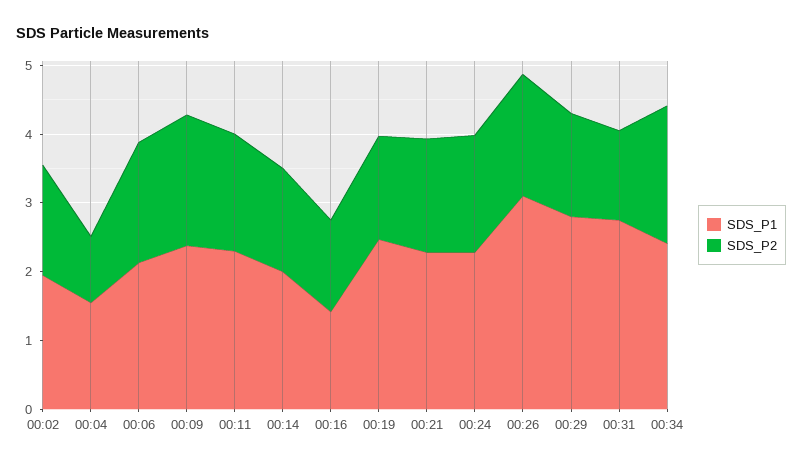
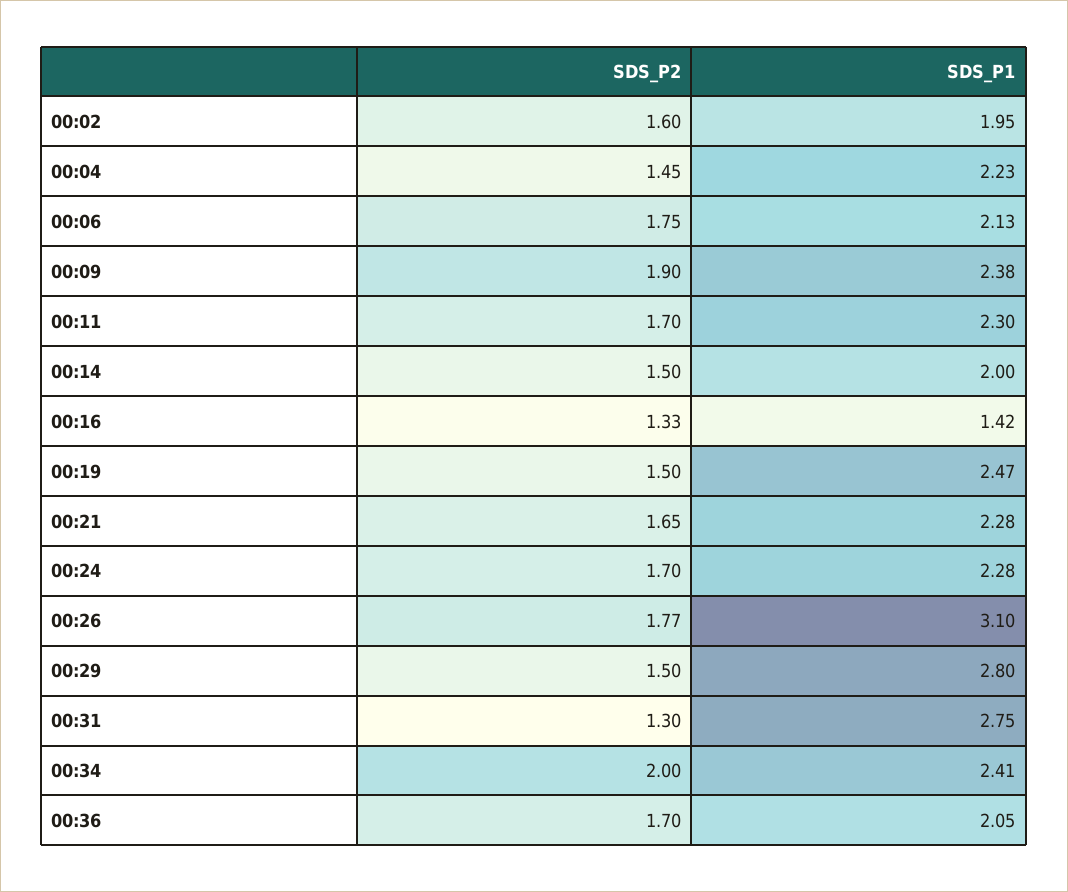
SDS_P1, 00:04: 1.6 -> 2.23
SDS_P2, 00:04: 1 -> 1.45
SDS_P2, 00:36: none -> 1.7
SDS_P1, 00:36: none -> 2.05

